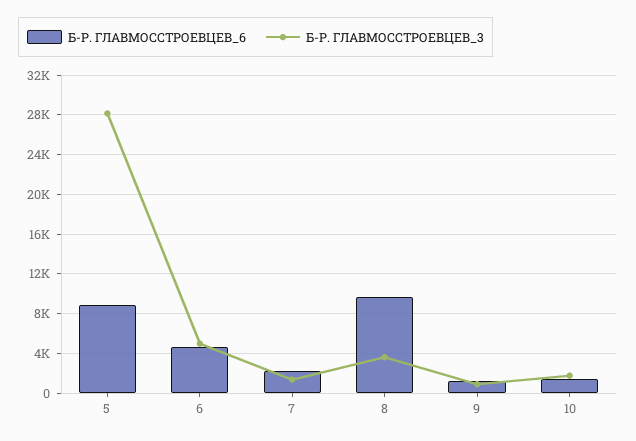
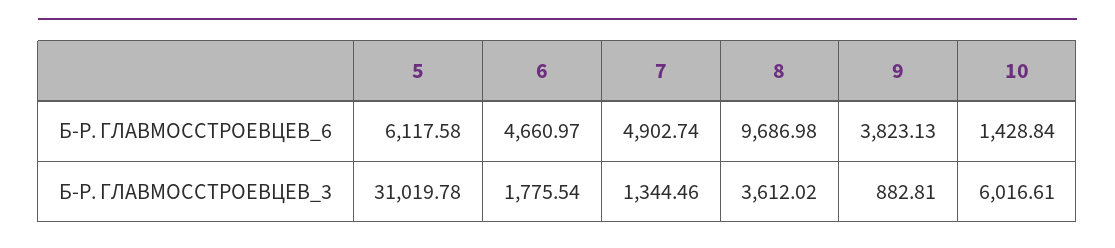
Б-Р. ГЛАВМОССТРОЕВЦЕВ_6, 5: 9000 -> 6117.58
Б-Р. ГЛАВМОССТРОЕВЦЕВ_3, 5: 28000 -> 31019.78
Б-Р. ГЛАВМОССТРОЕВЦЕВ_3, 6: 5000 -> 1775.54
Б-Р. ГЛАВМОССТРОЕВЦЕВ_6, 7: 2000 -> 4902.74
Б-Р. ГЛАВМОССТРОЕВЦЕВ_6, 9: 1000 -> 3823.13
Б-Р. ГЛАВМОССТРОЕВЦЕВ_3, 10: 2000 -> 6016.61

